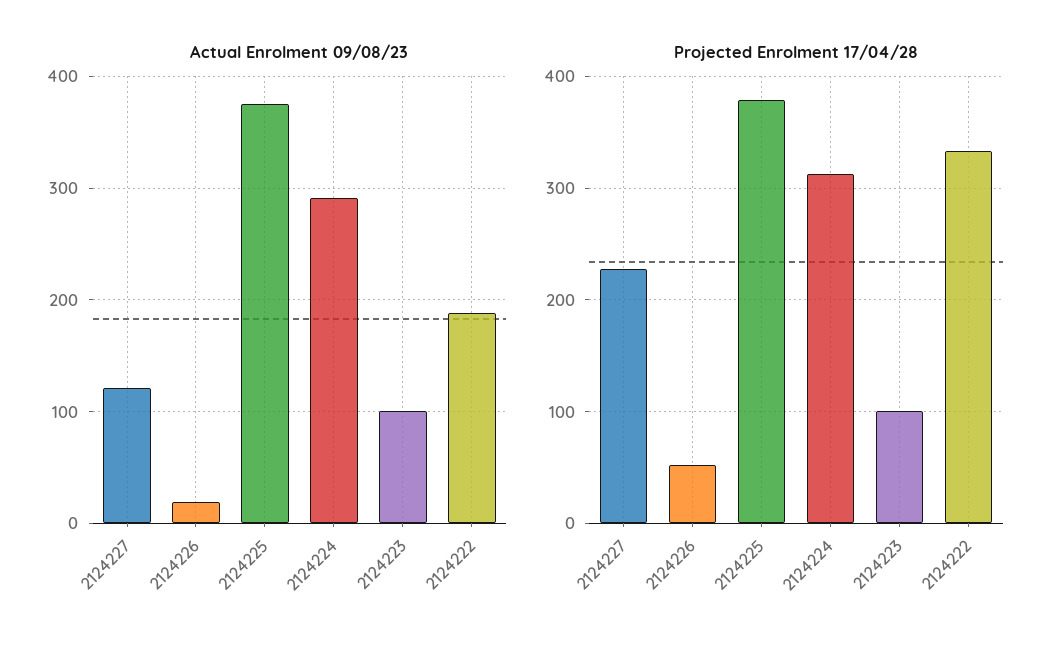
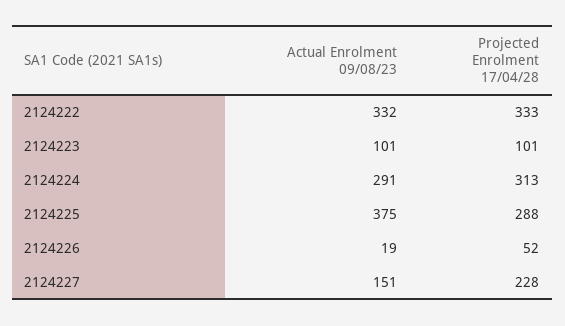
Actual Enrolment 09/08/23, 2124227: 120 -> 151
Actual Enrolment 09/08/23, 2124222: 190 -> 332
Projected Enrolment 17/04/28, 2124225: 380 -> 288

